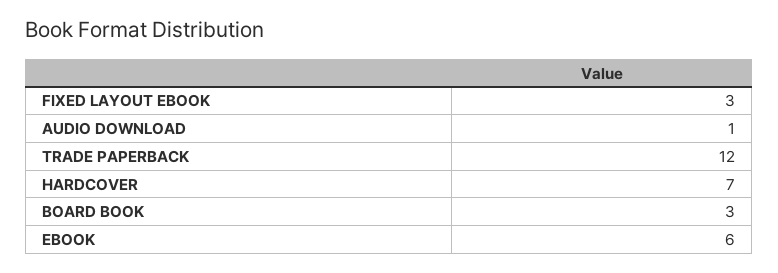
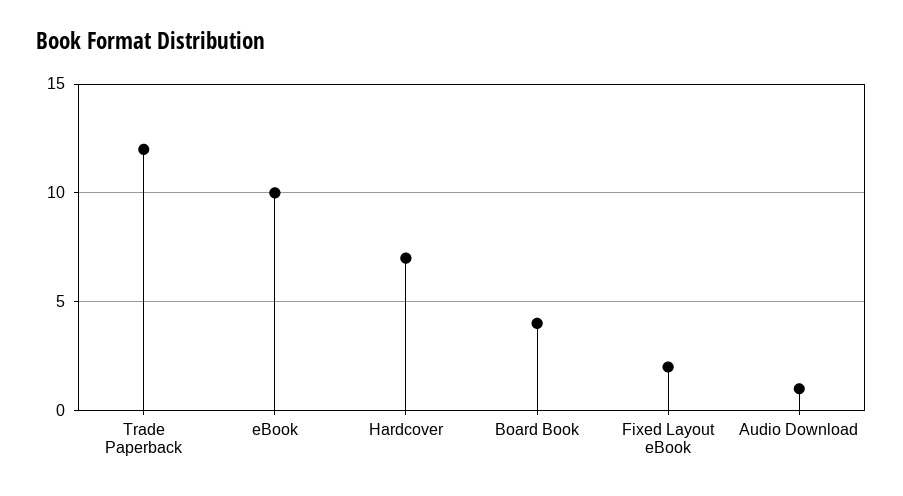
FIXED LAYOUT EBOOK: 3 -> 2
BOARD BOOK: 3 -> 4
EBOOK: 6 -> 10

